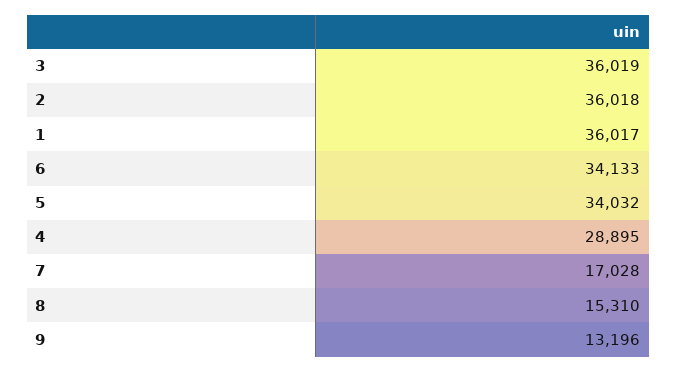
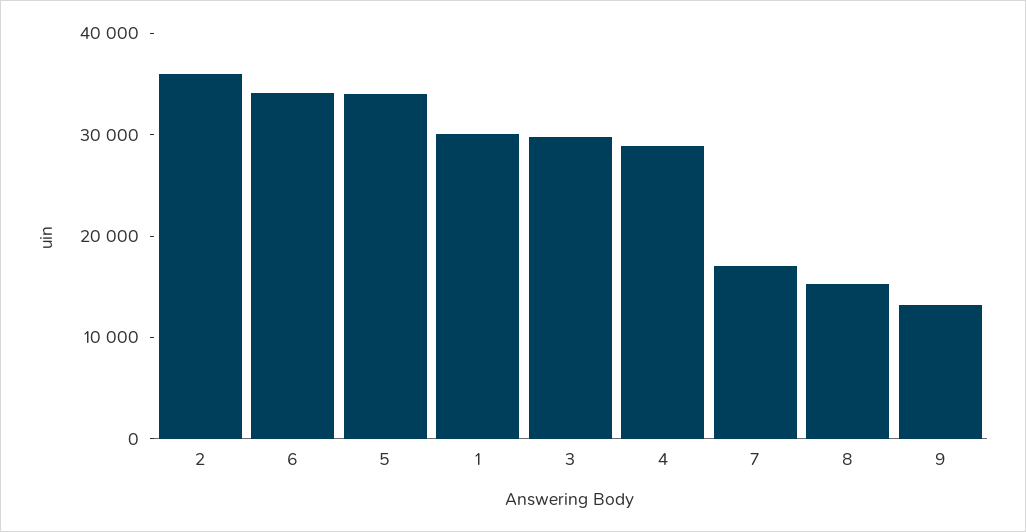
3: 36019 -> 30000
1: 36017 -> 30000

